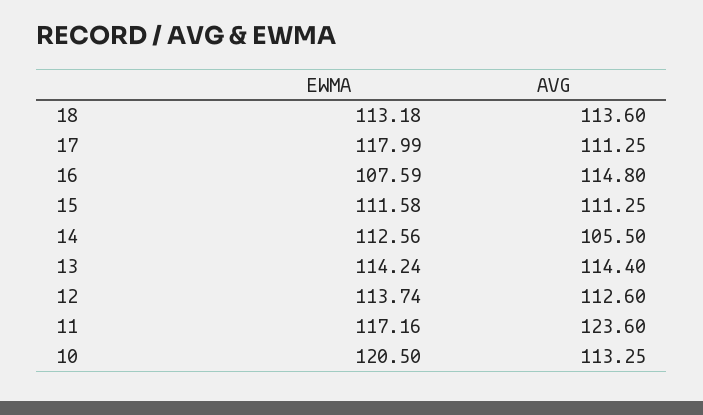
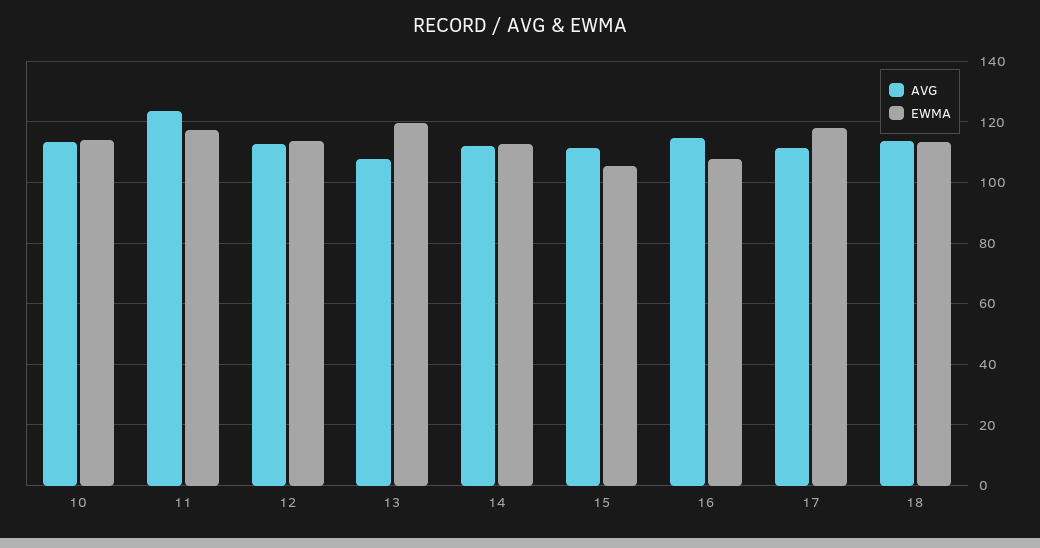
EWMA, 15: 111.58 -> 106
AVG, 14: 105.5 -> 112
EWMA, 13: 114.24 -> 120
AVG, 13: 114.4 -> 108
EWMA, 10: 120.5 -> 114

